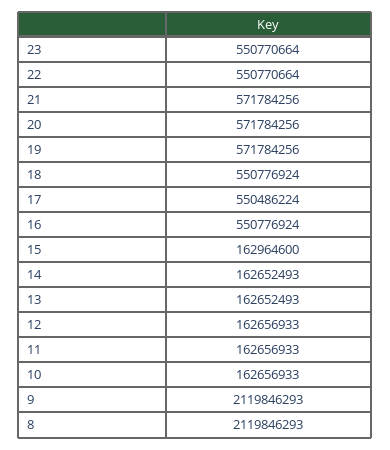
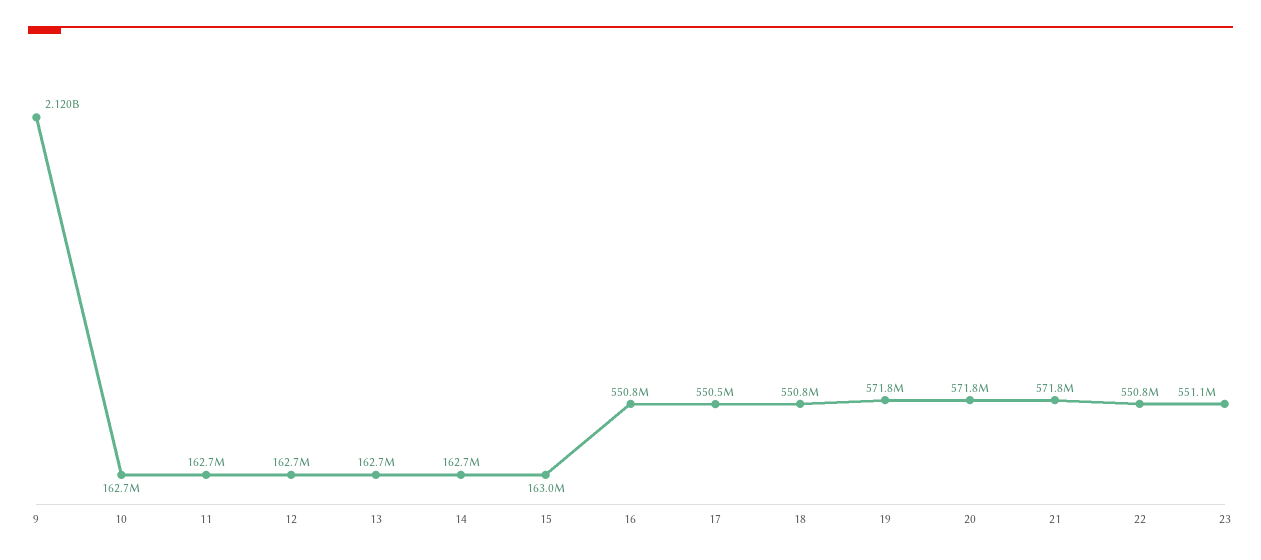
23: 550770664 -> 551100000
8: 2119846293 -> none

